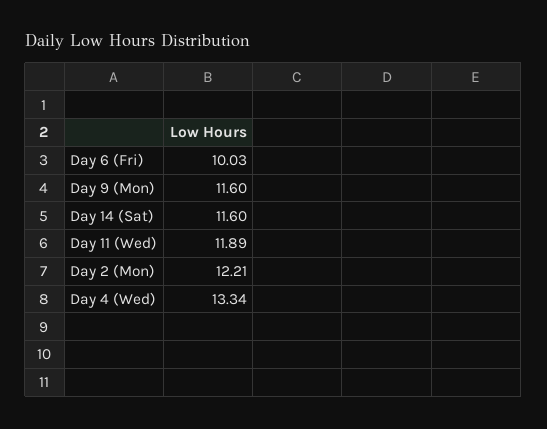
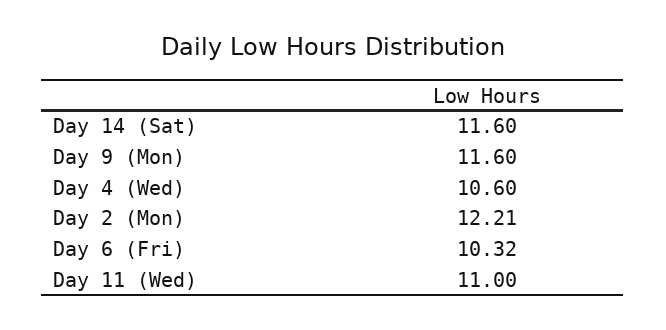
Day 6 (Fri): 10.03 -> 10.32
Day 11 (Wed): 11.89 -> 11
Day 4 (Wed): 13.34 -> 10.6

